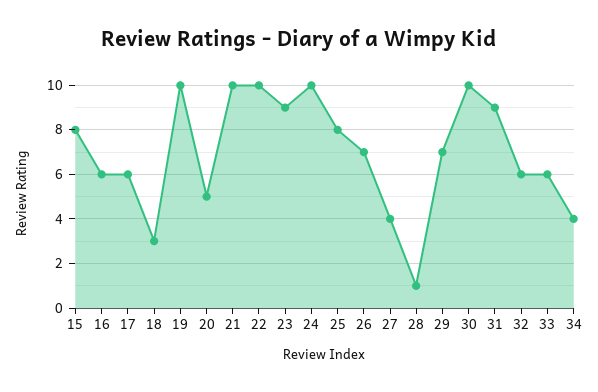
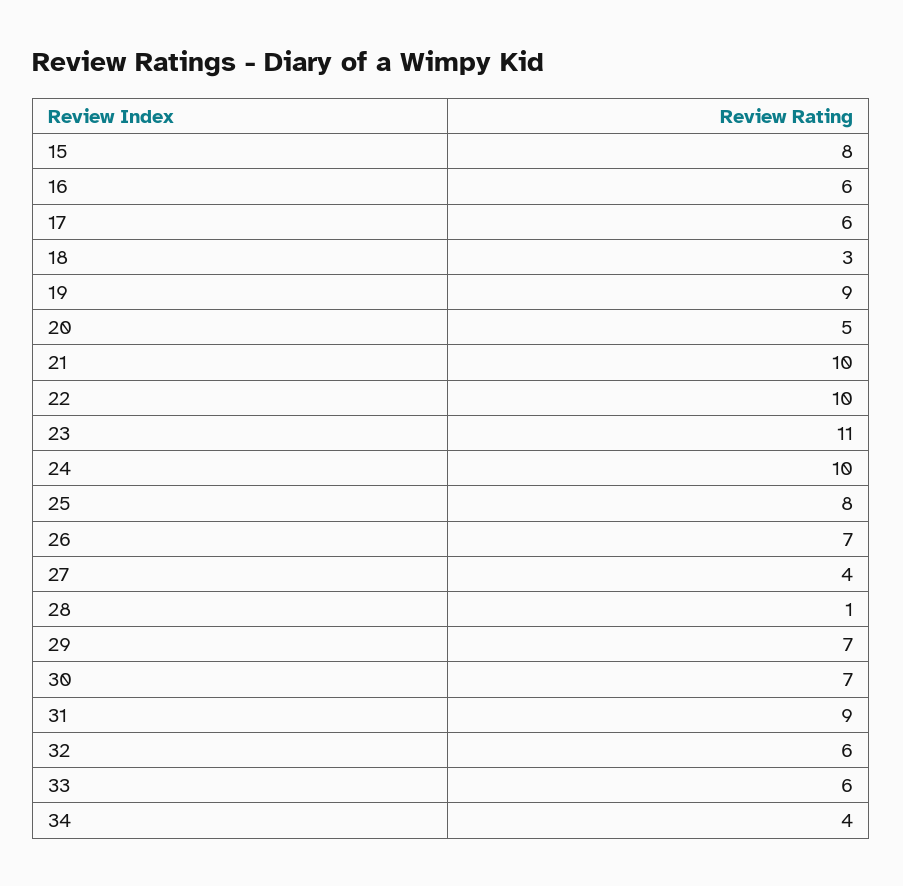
19: 10 -> 9
23: 9 -> 11
30: 10 -> 7

